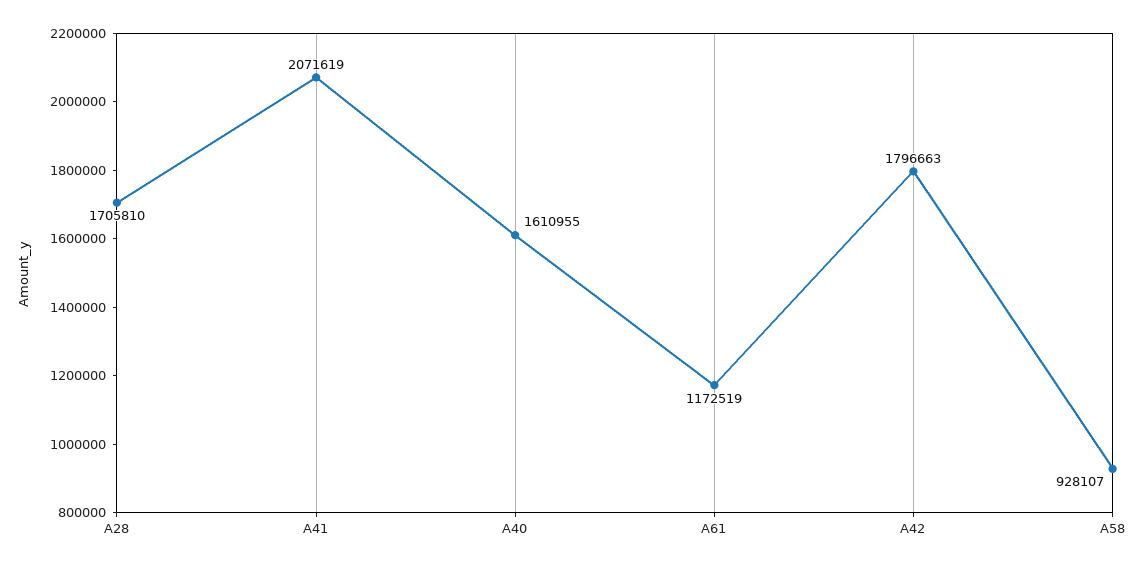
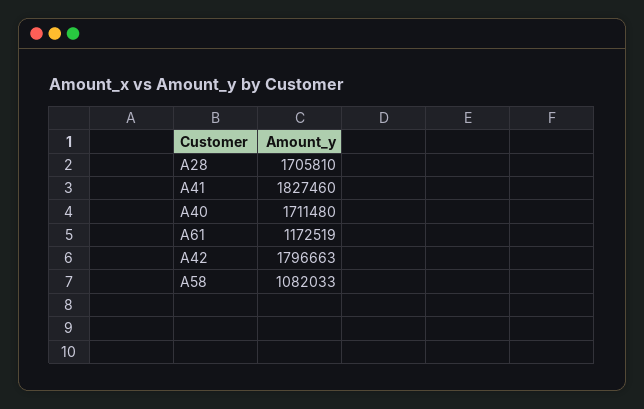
A41: 2071619 -> 1827460
A40: 1610955 -> 1711480
A58: 928107 -> 1082033

